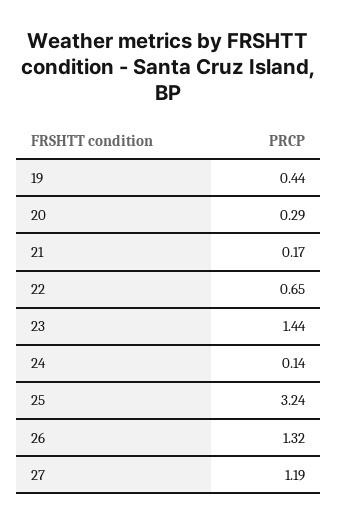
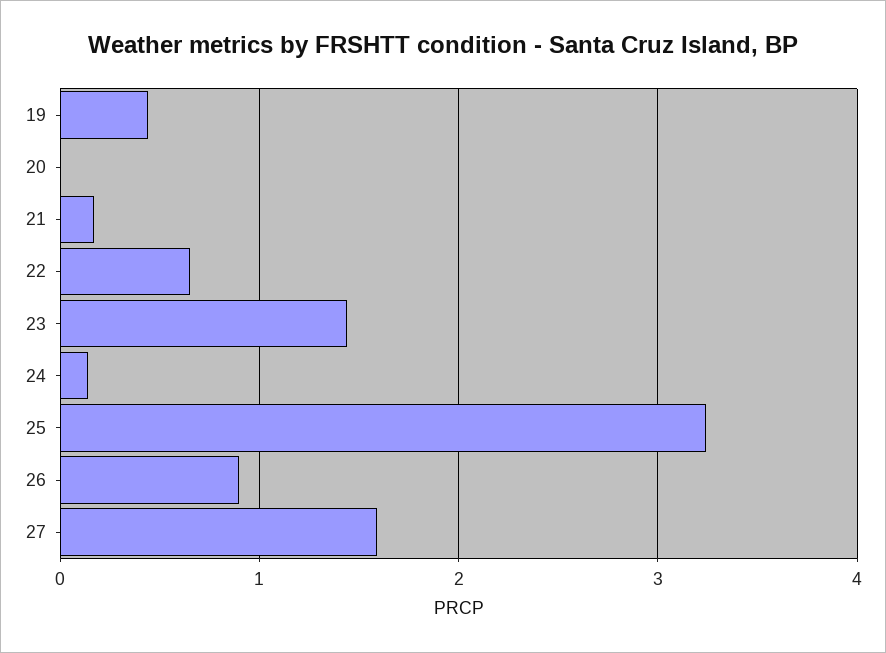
20: 0.29 -> 0
26: 1.32 -> 0.9
27: 1.19 -> 1.6

